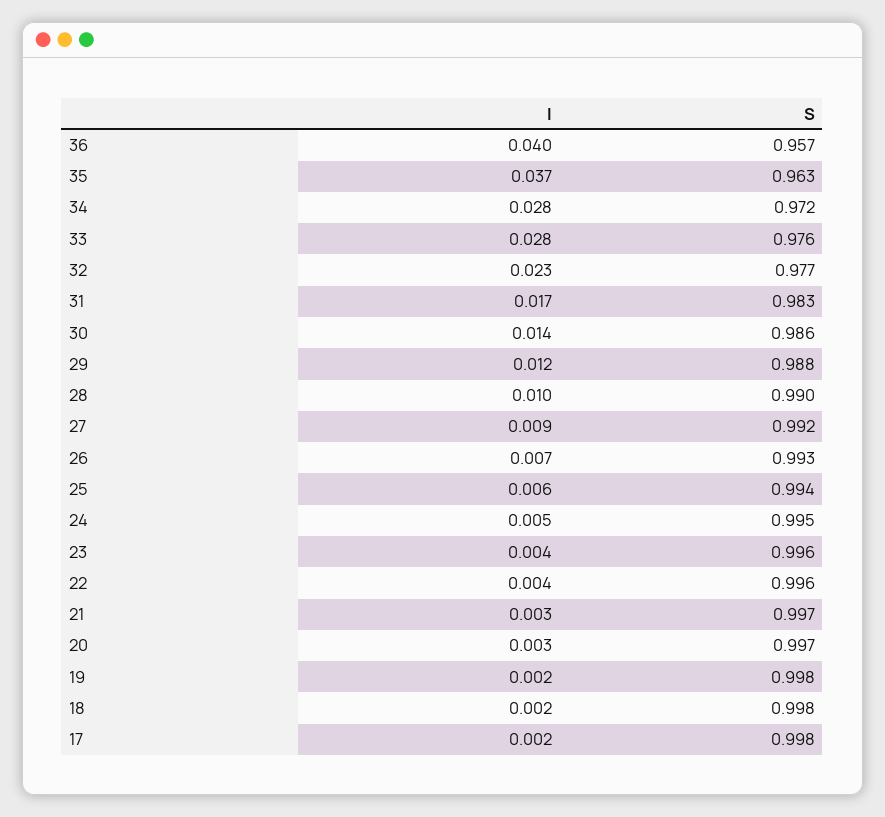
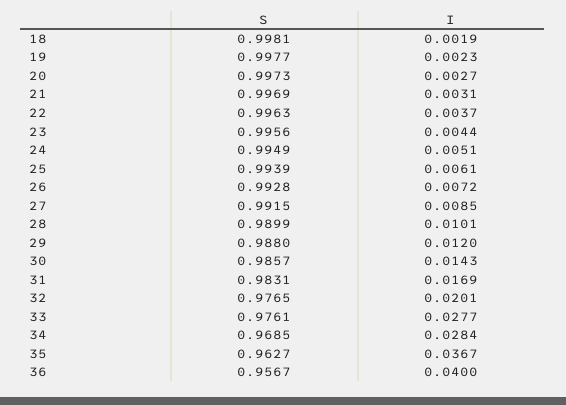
S, 34: 0.972 -> 0.9685
I, 32: 0.023 -> 0.0201
I, 17: 0.002 -> none
S, 17: 0.998 -> none

